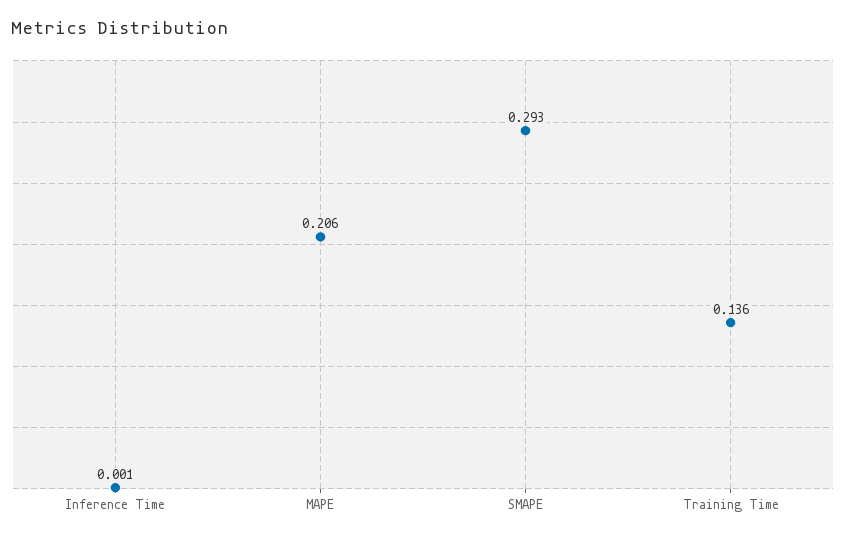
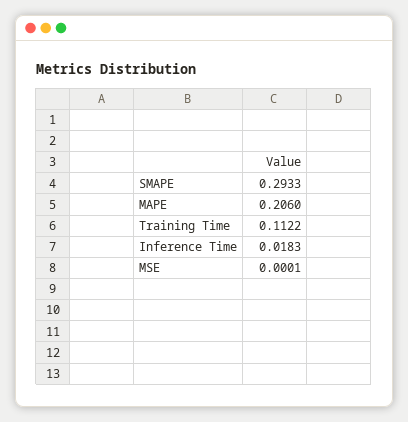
Inference Time: 0.001 -> 0.0183
Training Time: 0.136 -> 0.1122
MSE: none -> 0.0001

